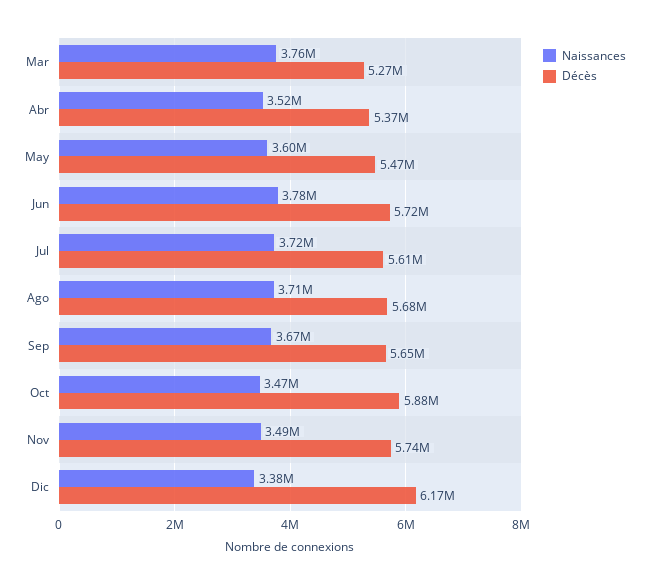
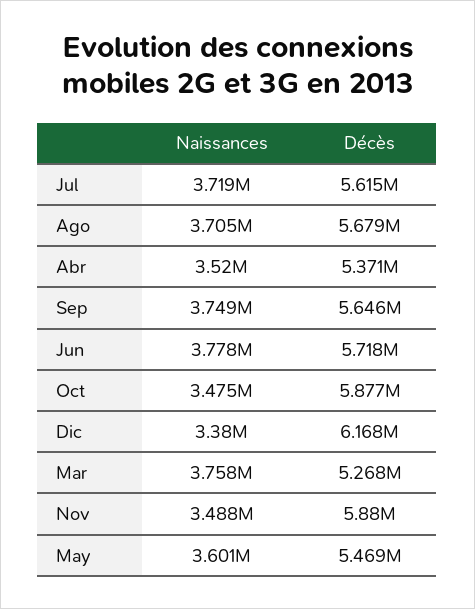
Naissances, Sep: 3670000 -> 3749000
Décès, Nov: 5740000 -> 5880000

